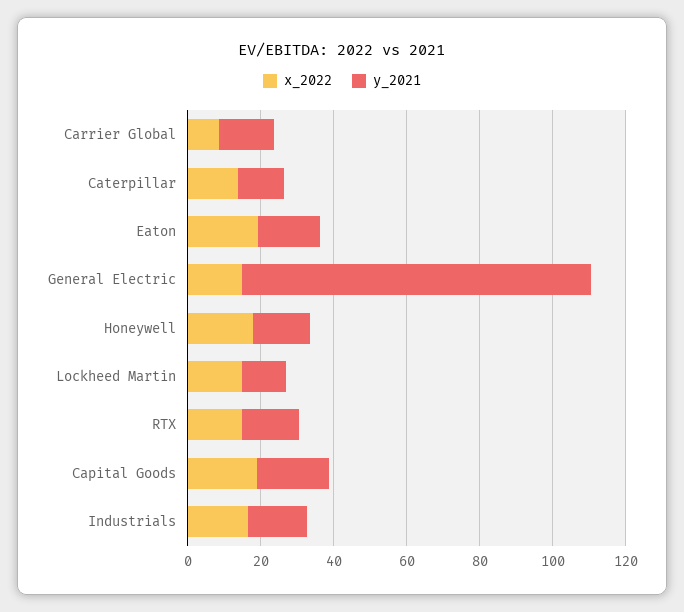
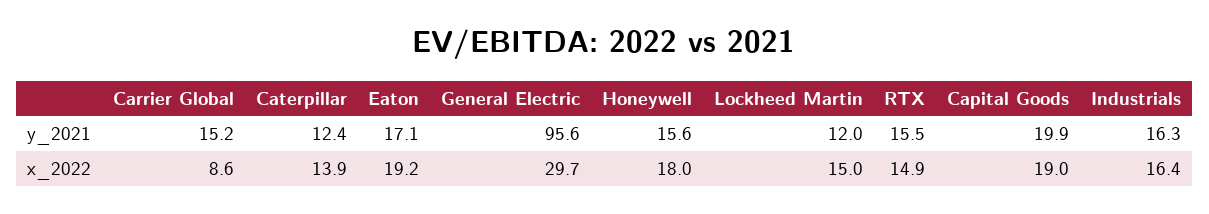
x_2022, General Electric: 15 -> 29.7

